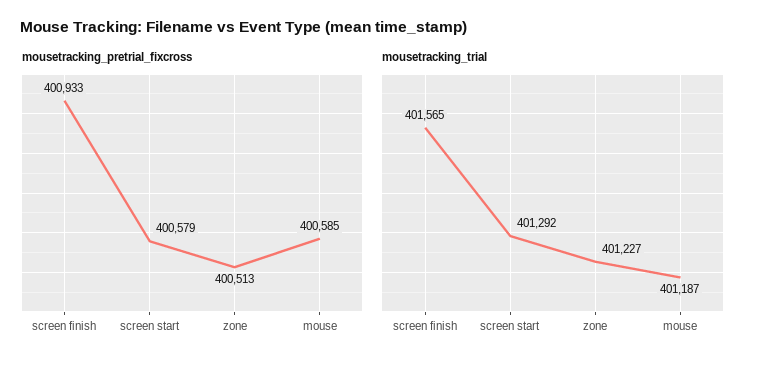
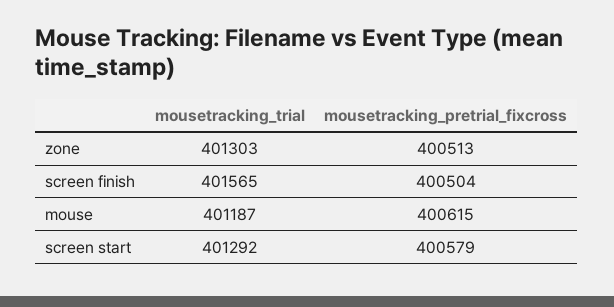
mousetracking_pretrial_fixcross, screen finish: 400933 -> 400504
mousetracking_pretrial_fixcross, mouse: 400585 -> 400615
mousetracking_trial, zone: 401227 -> 401303

